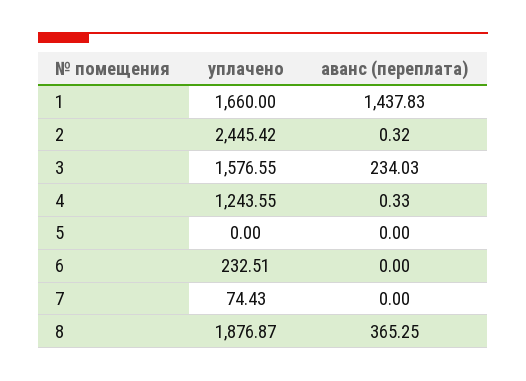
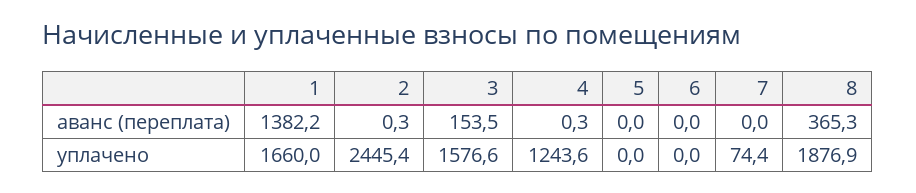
аванс (переплата), 1: 1437.83 -> 1382.2
аванс (переплата), 3: 234.03 -> 153.5
уплачено, 6: 232.51 -> 0

